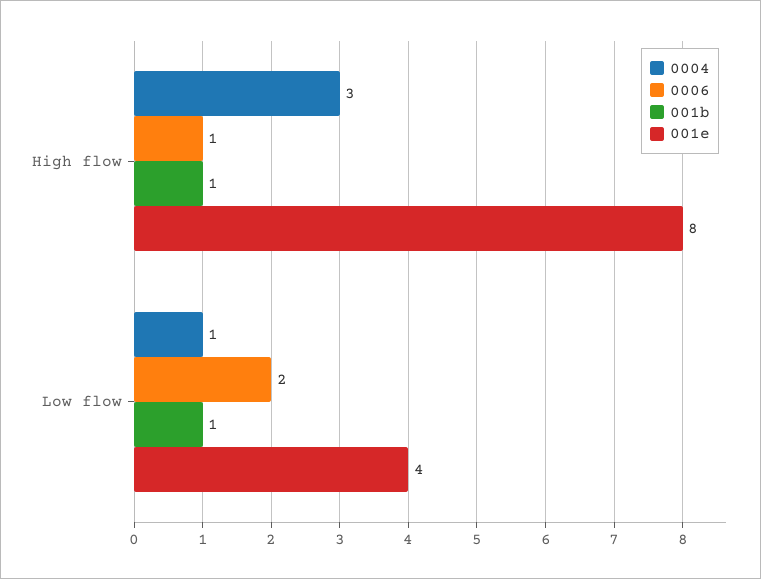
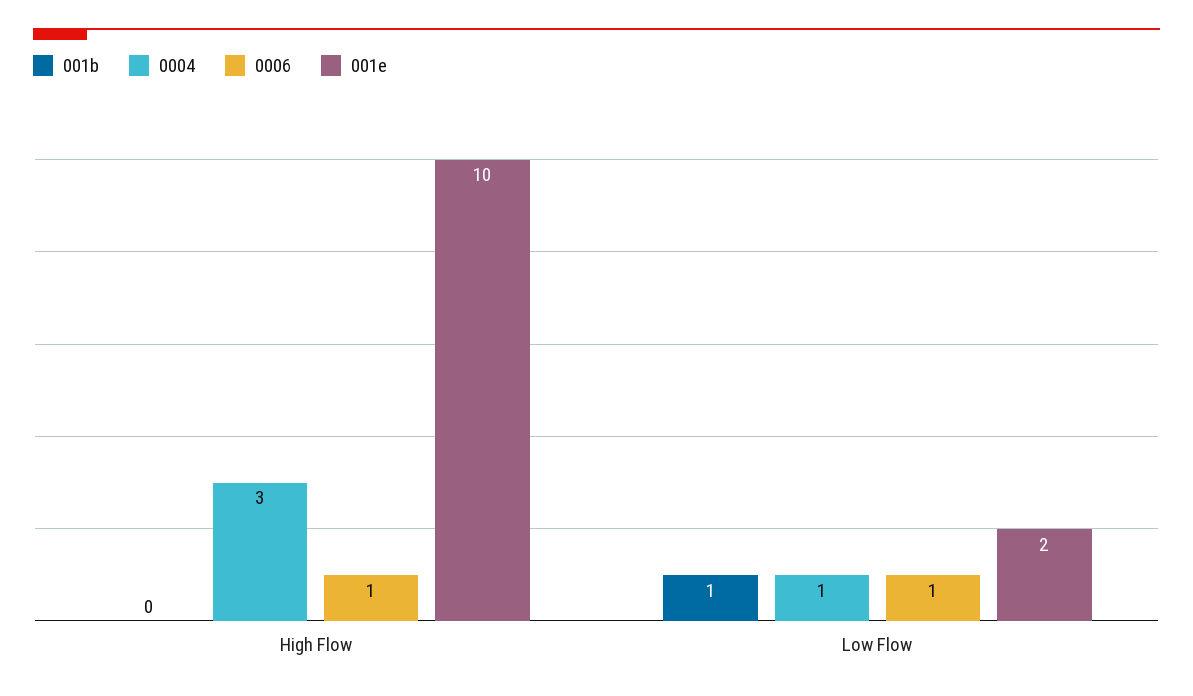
001b, High flow: 1 -> 0
001e, High flow: 8 -> 10
0006, Low flow: 2 -> 1
001e, Low flow: 4 -> 2

